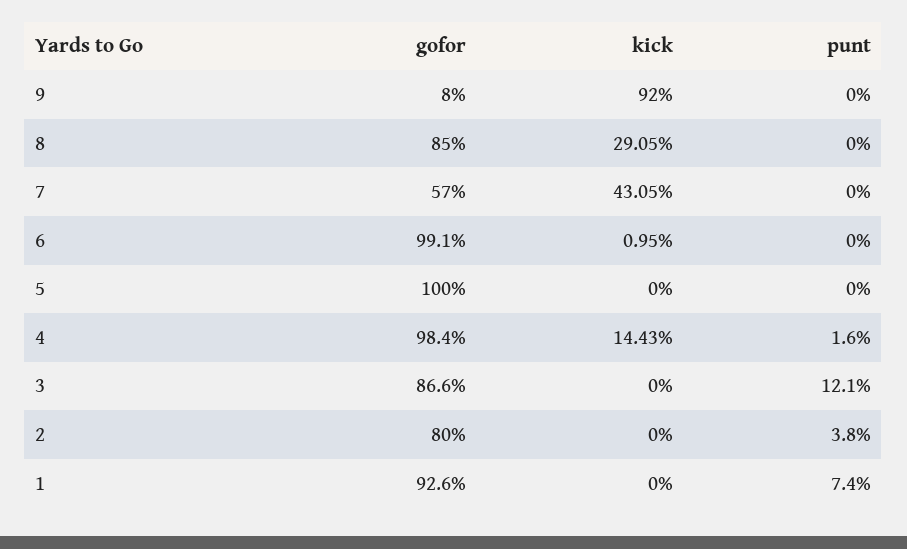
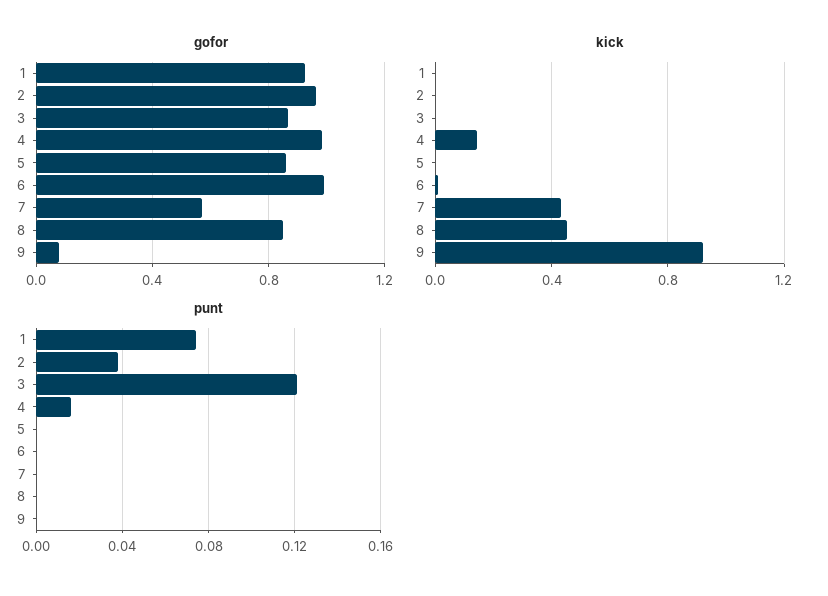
kick, 8: 0.2905 -> 0.45
gofor, 5: 1 -> 0.85
gofor, 2: 0.8 -> 0.95

